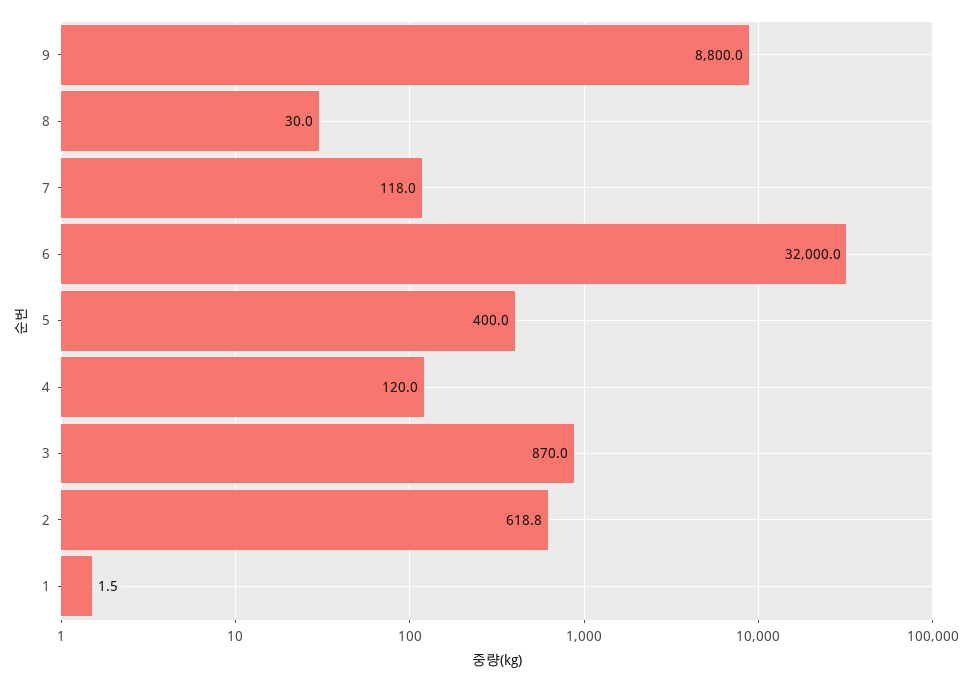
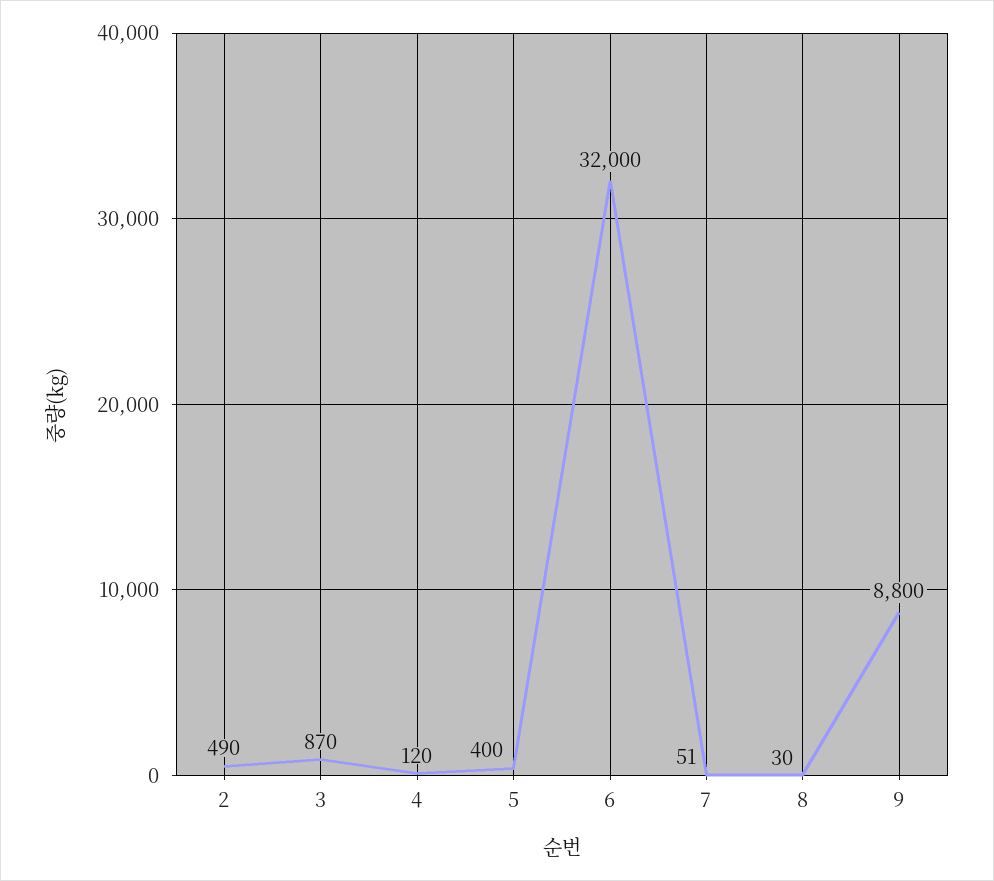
7: 118 -> 51
2: 618.8 -> 490
1: 1.5 -> none

